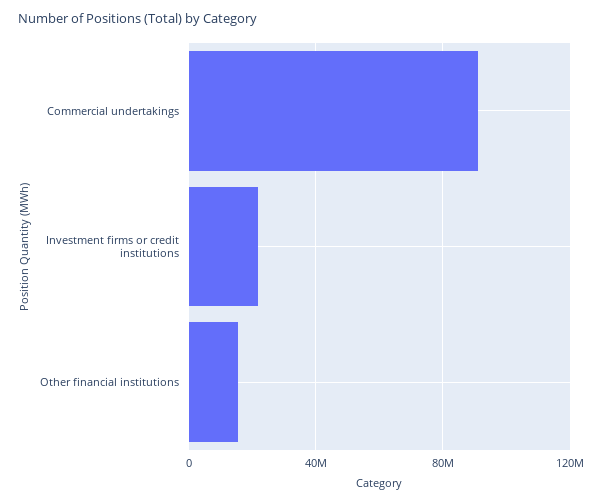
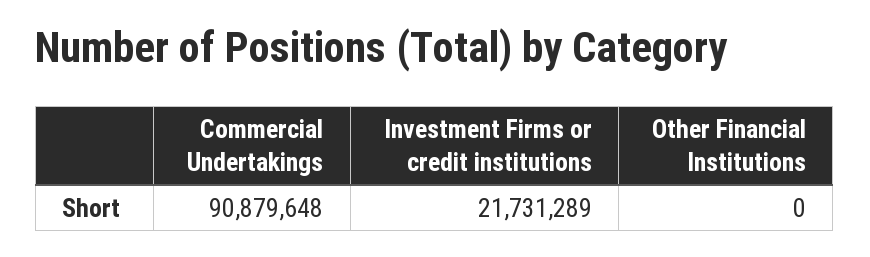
Other financial institutions: 15000000 -> 0

